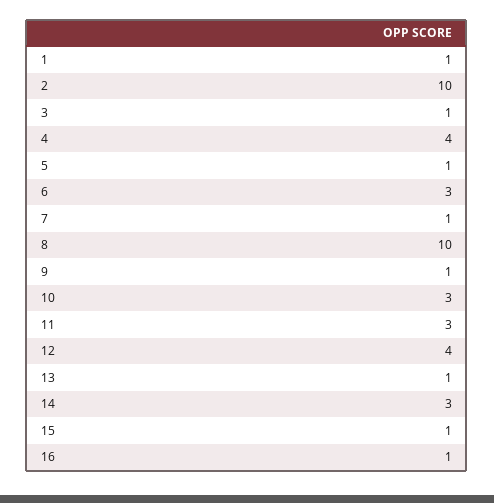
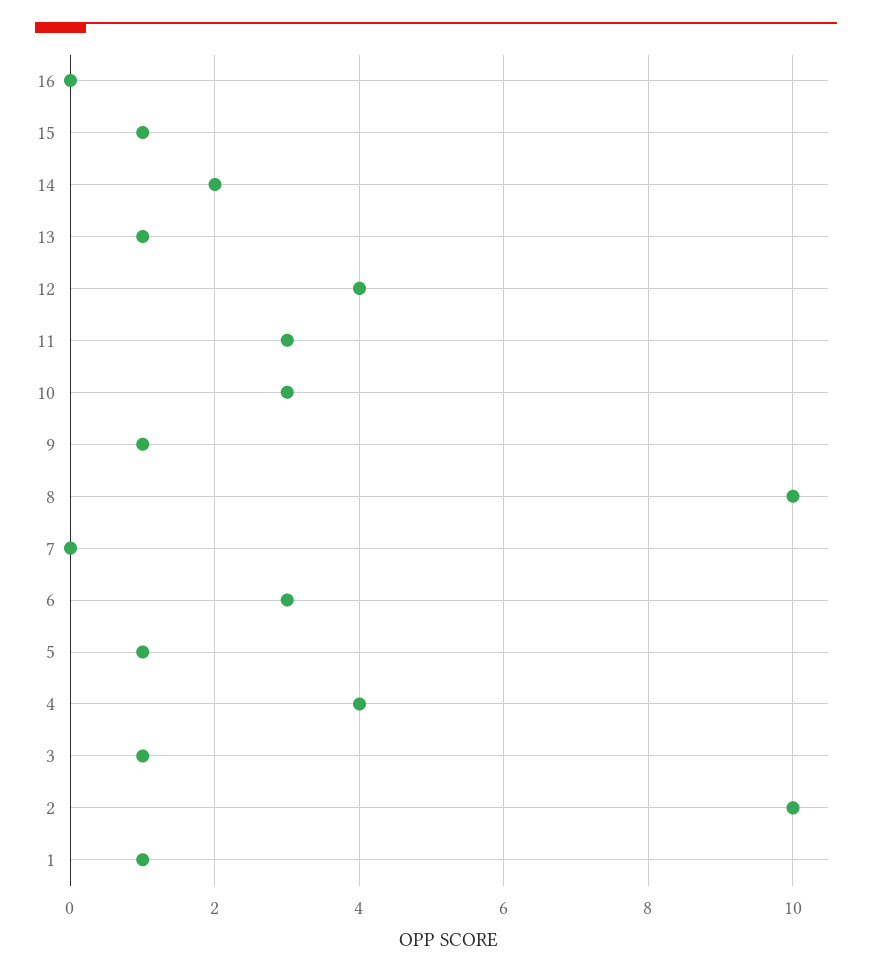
7: 1 -> 0
14: 3 -> 2
16: 1 -> 0

